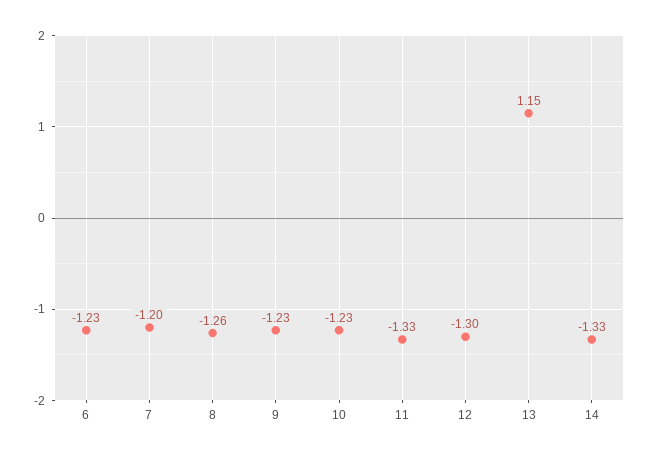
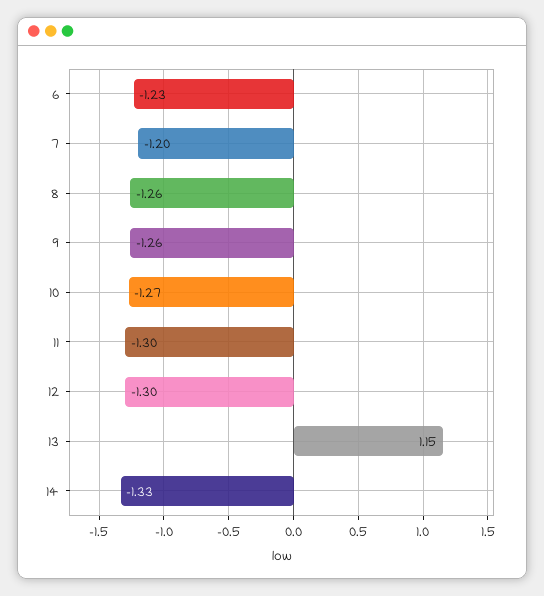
9: -1.23 -> -1.26
10: -1.23 -> -1.27
11: -1.33 -> -1.3

